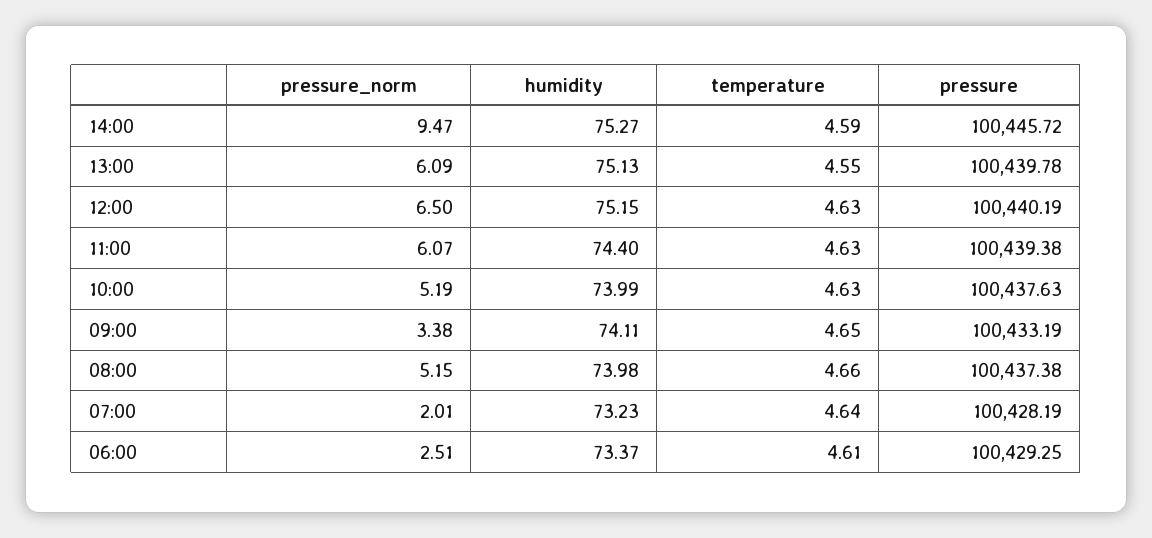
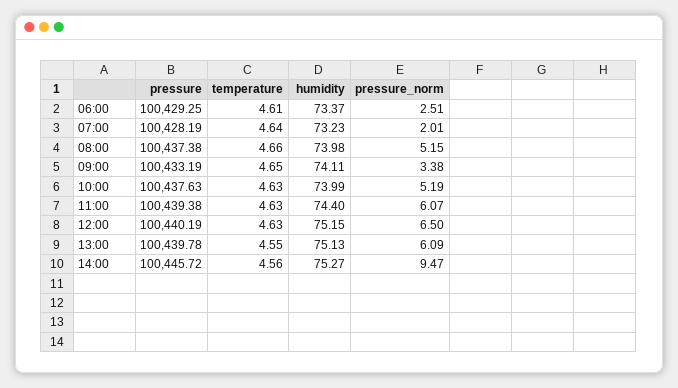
temperature, 14:00: 4.59 -> 4.56

